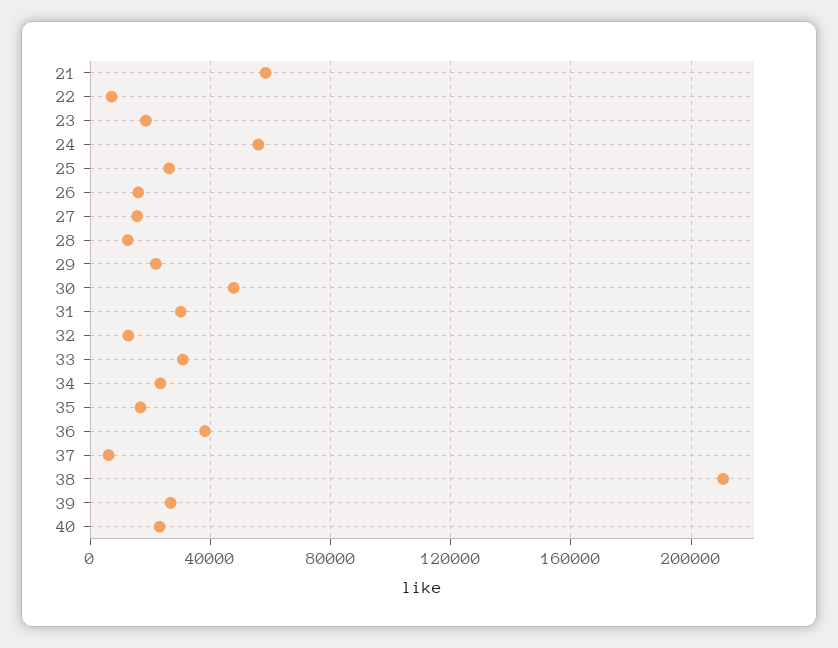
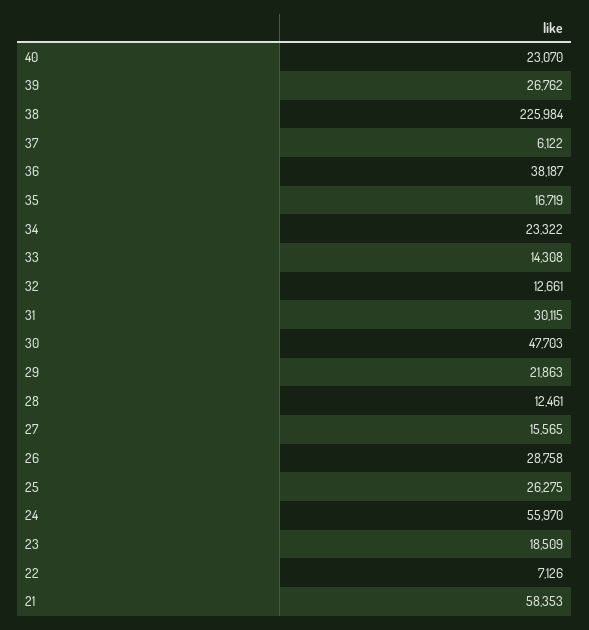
26: 15000 -> 28758
33: 30000 -> 14308
38: 210000 -> 225984

